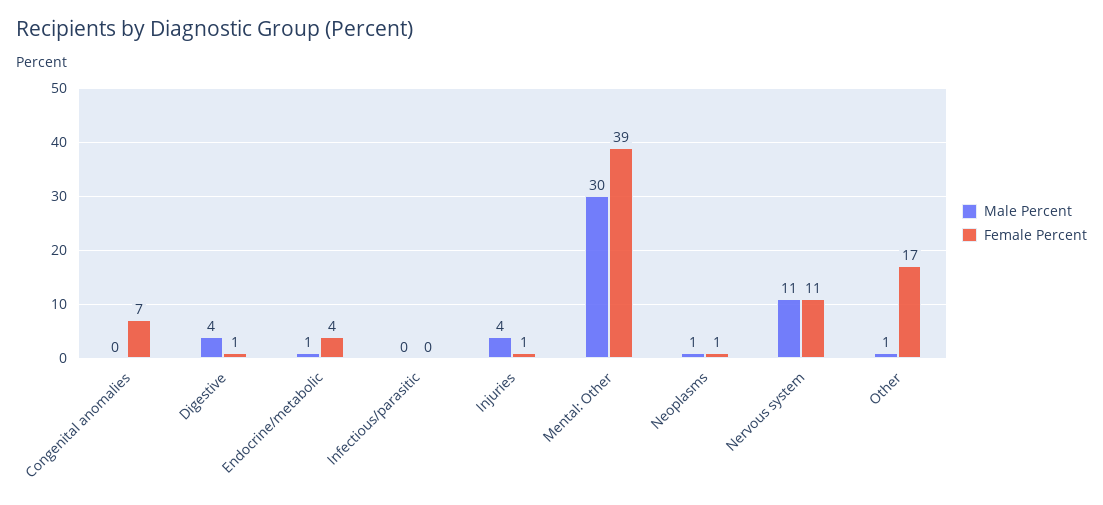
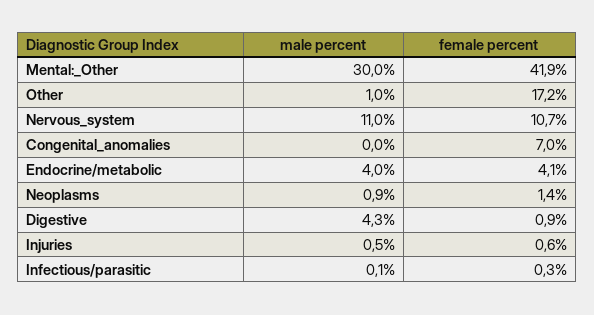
Male Percent, Endocrine/metabolic: 1 -> 4
Male Percent, Injuries: 4 -> 0.5
Female Percent, Mental: Other: 39 -> 41.9

